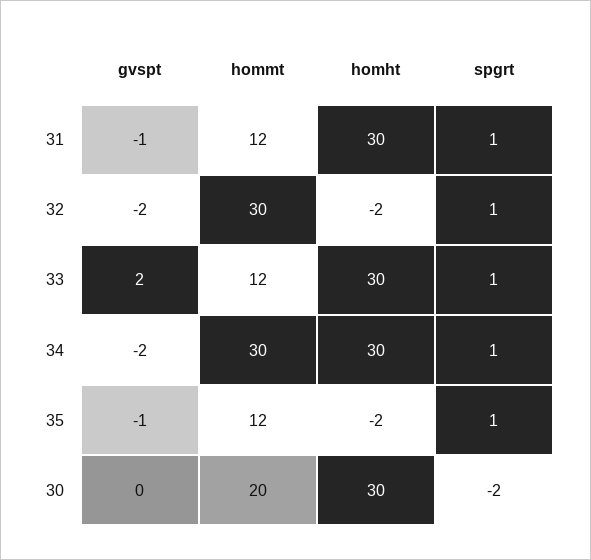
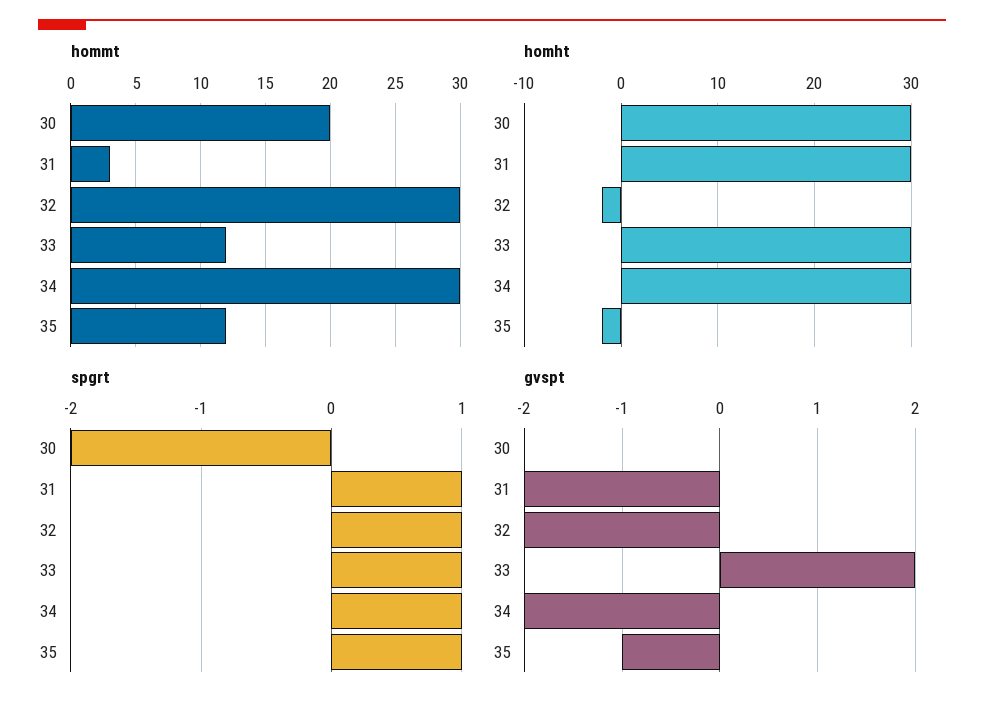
gvspt, 31: -1 -> -2
hommt, 31: 12 -> 3

